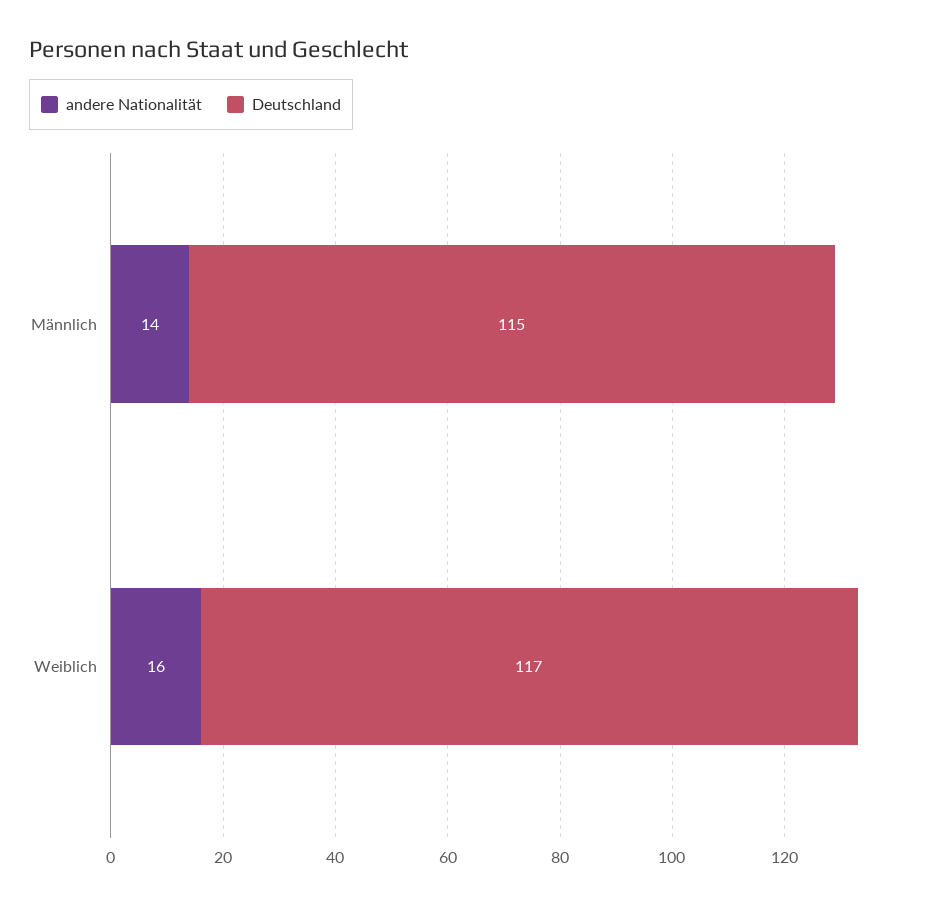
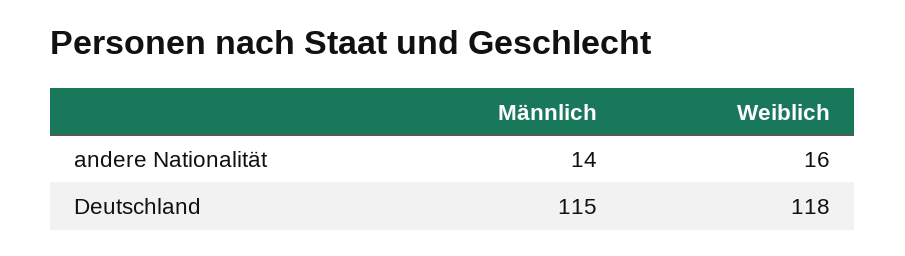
Deutschland, Weiblich: 117 -> 118

